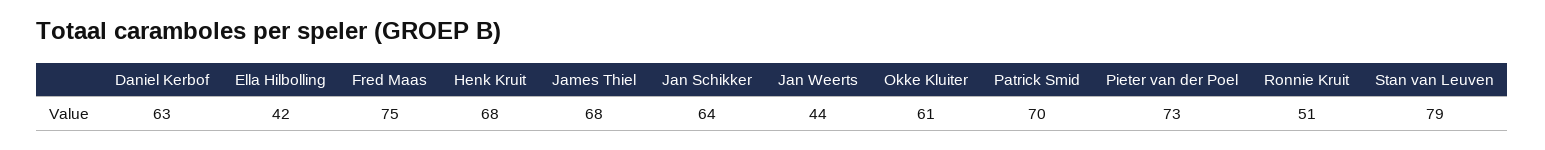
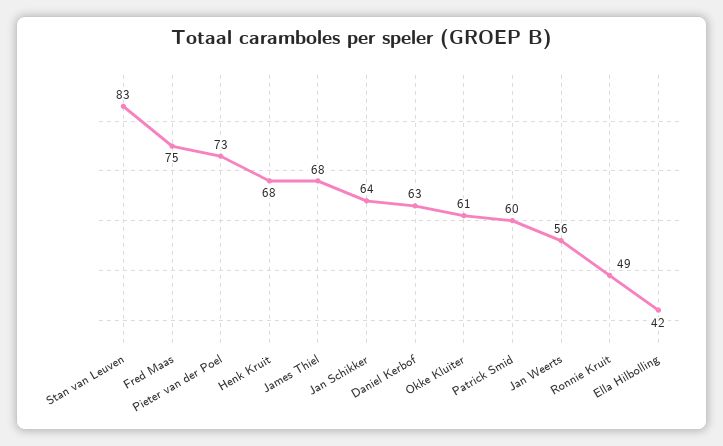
Jan Weerts: 44 -> 56
Patrick Smid: 70 -> 60
Ronnie Kruit: 51 -> 49
Stan van Leuven: 79 -> 83

